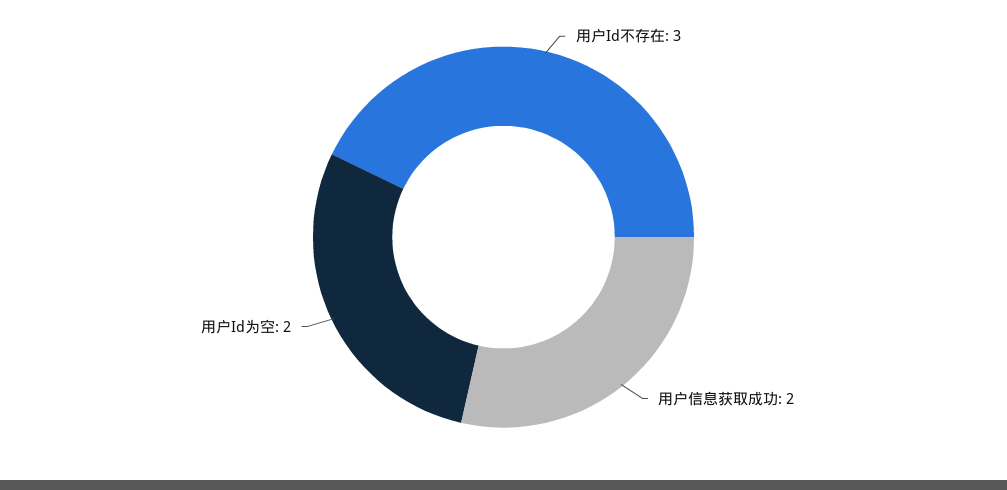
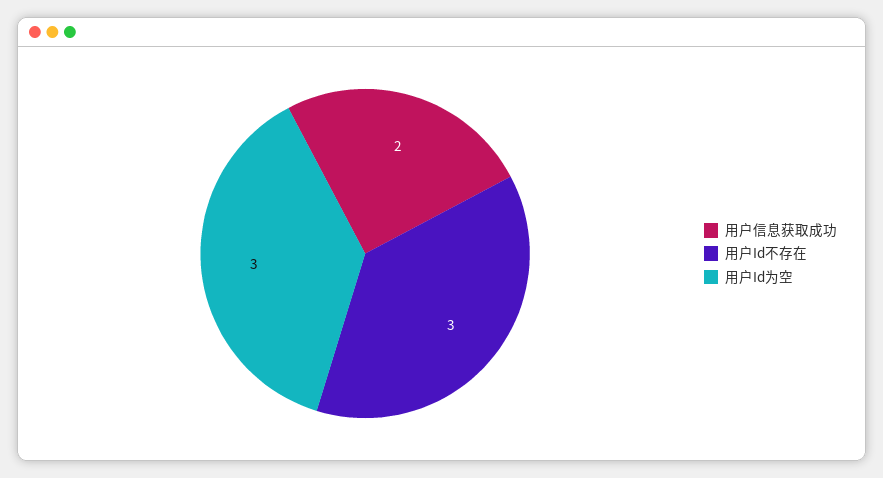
用户Id为空: 2 -> 3

